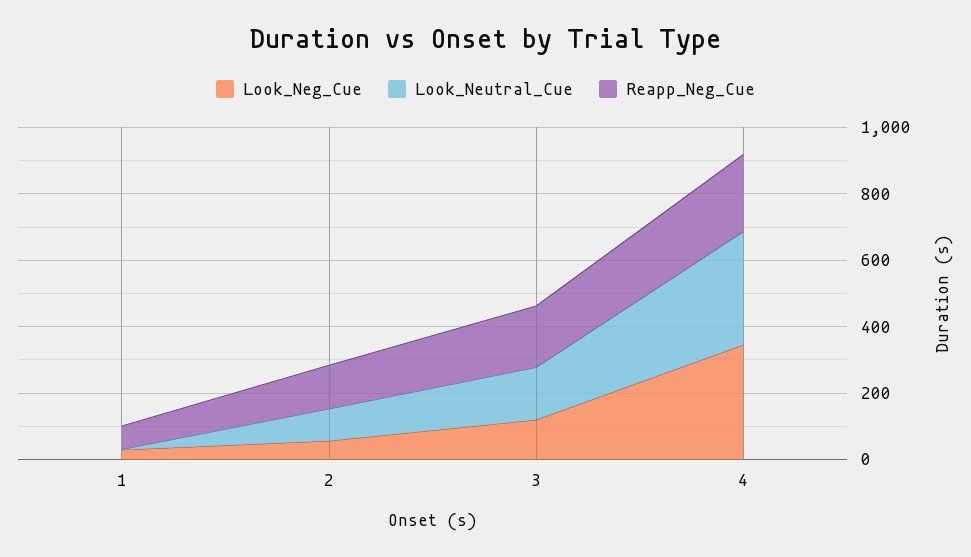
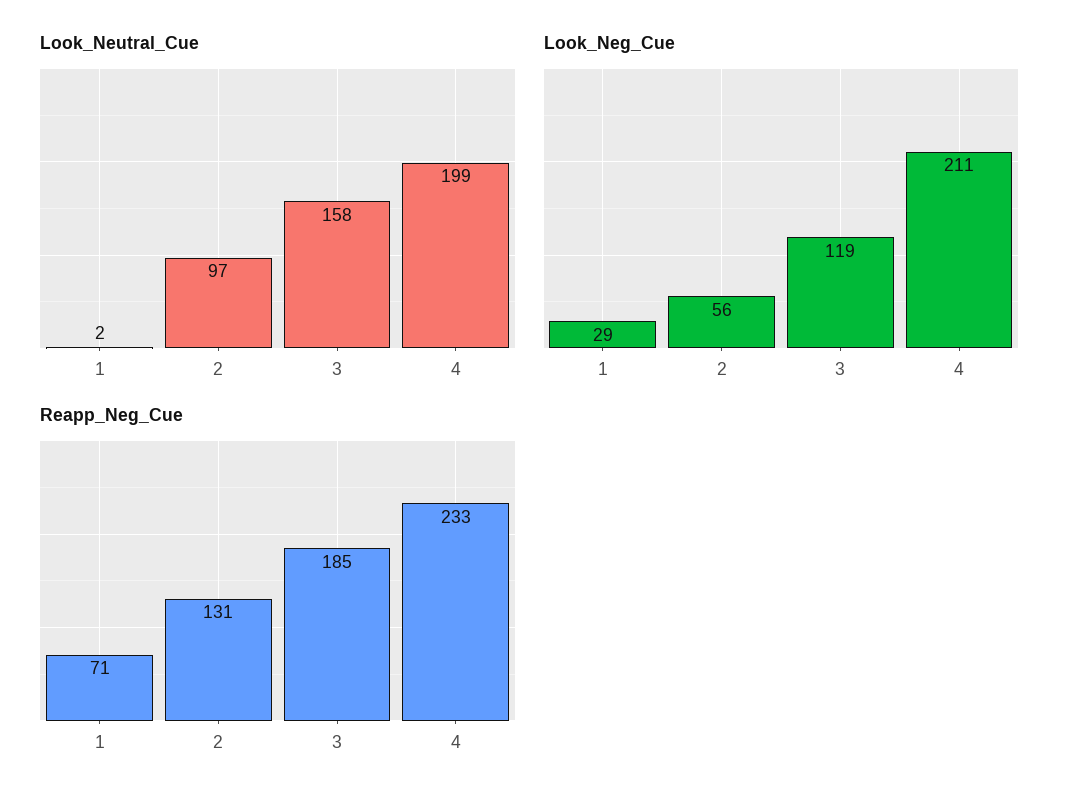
Look_Neg_Cue, 4: 350 -> 211
Look_Neutral_Cue, 4: 350 -> 199

